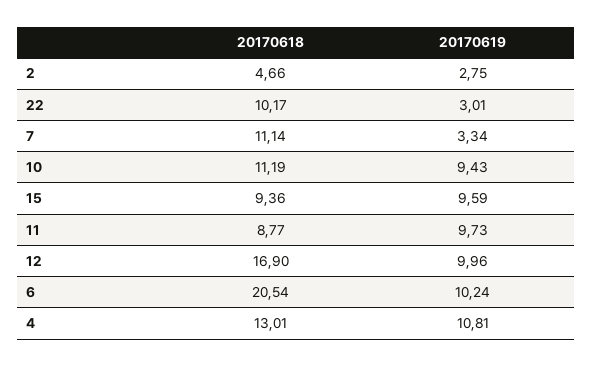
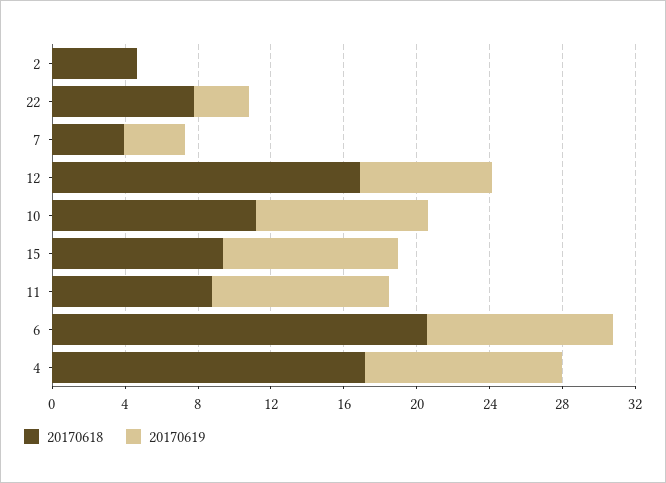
20170619, 2: 2.75 -> 0
20170618, 22: 10.17 -> 8
20170618, 7: 11.14 -> 4
20170619, 12: 9.96 -> 7
20170618, 4: 13.01 -> 17

